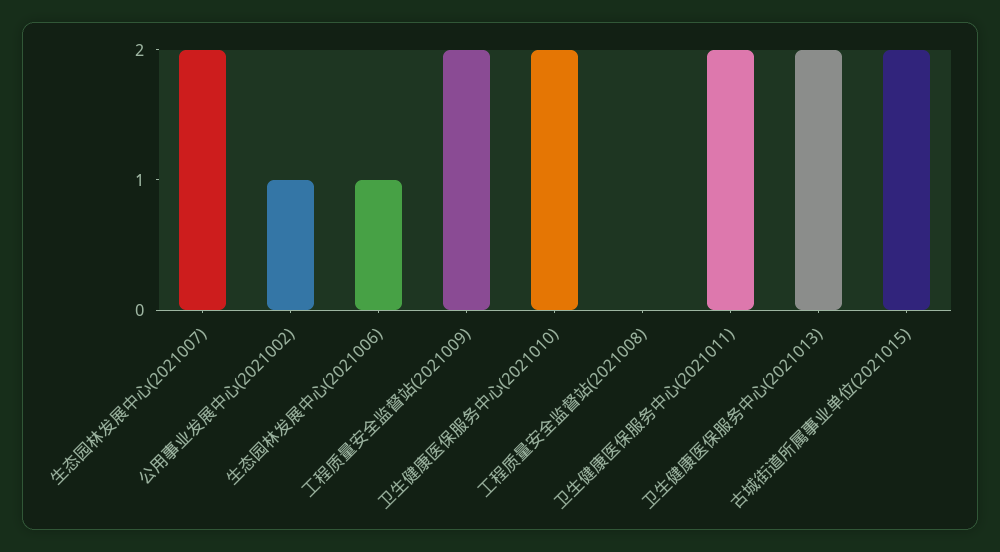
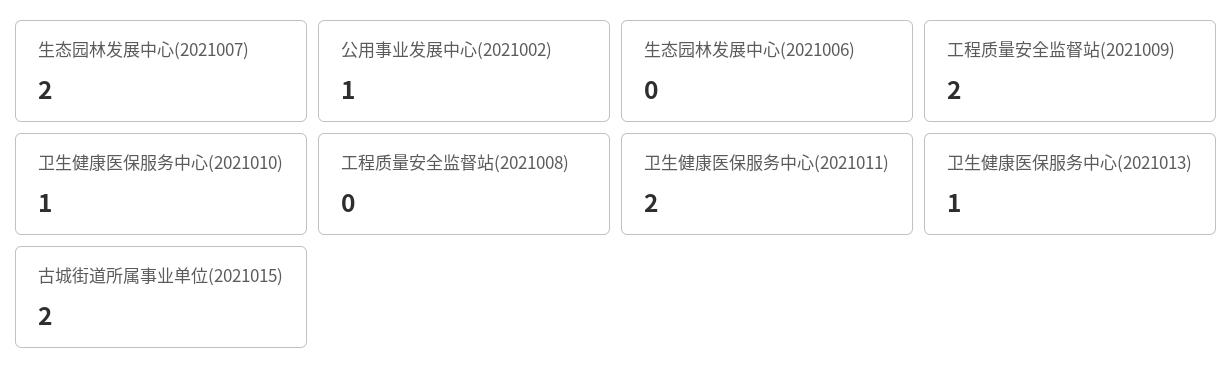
生态园林发展中心(2021006): 1 -> 0
卫生健康医保服务中心(2021010): 2 -> 1
卫生健康医保服务中心(2021013): 2 -> 1

